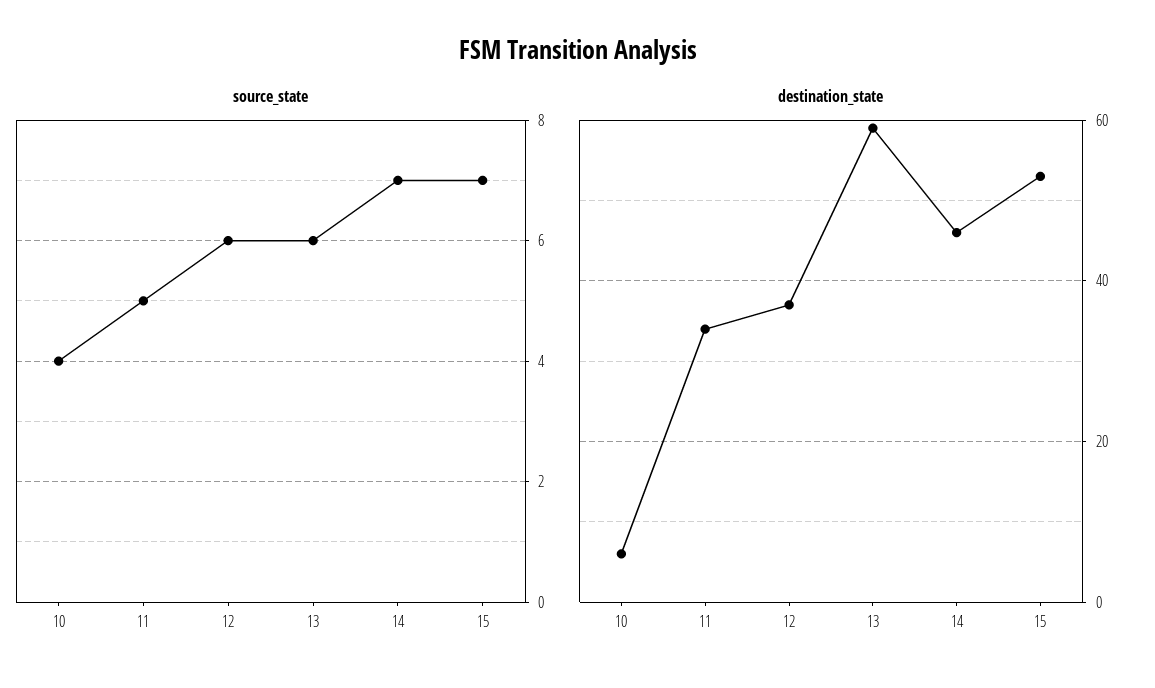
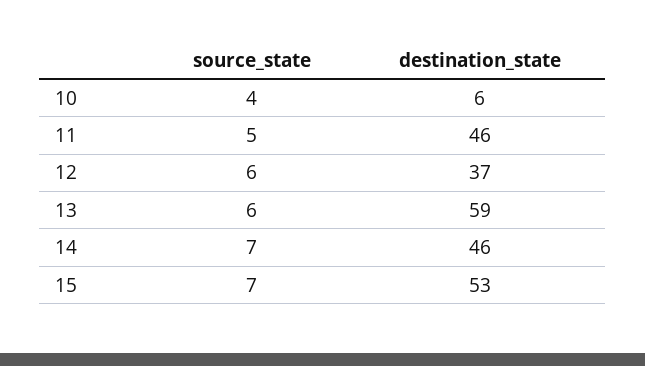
destination_state, 11: 35 -> 46

